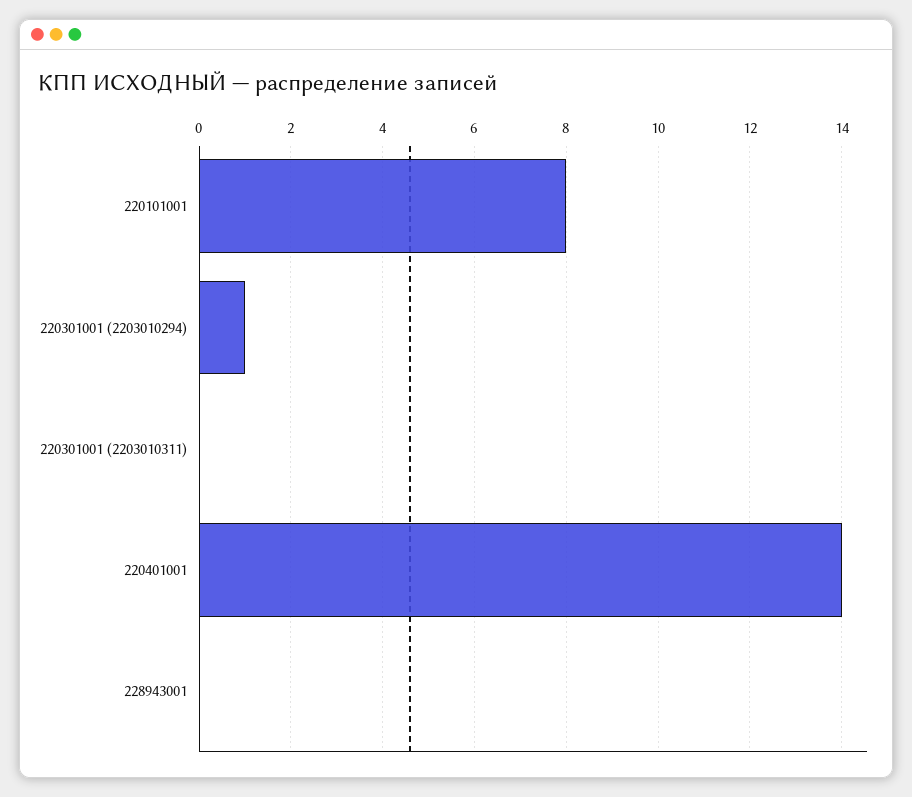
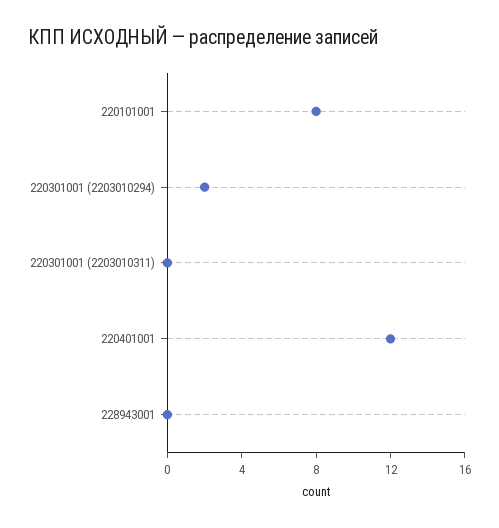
220301001 (2203010294): 1 -> 2
220401001: 14 -> 12

